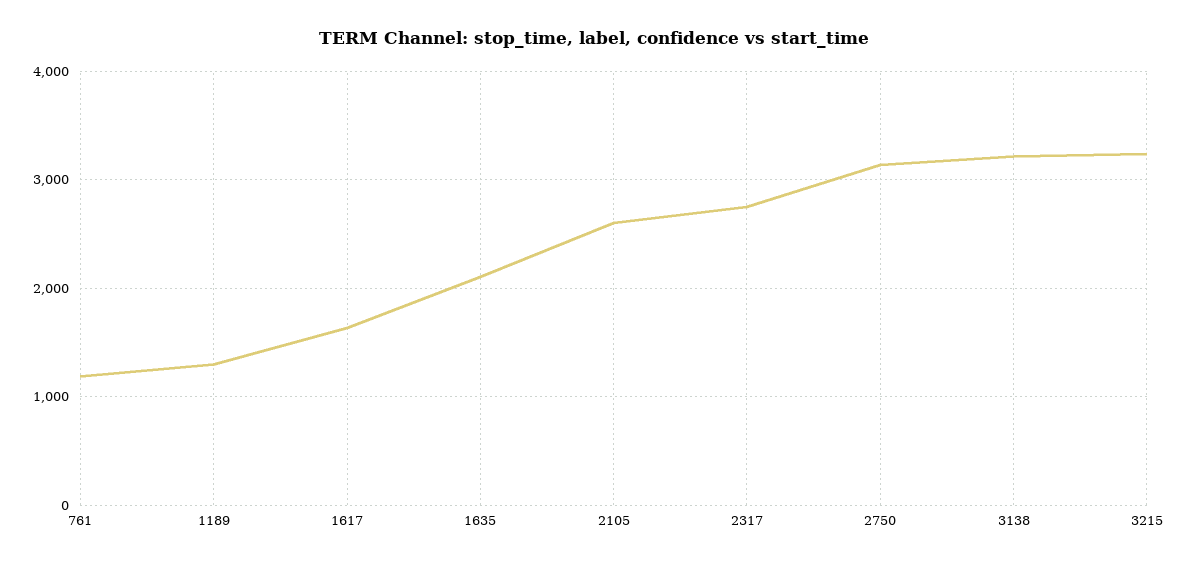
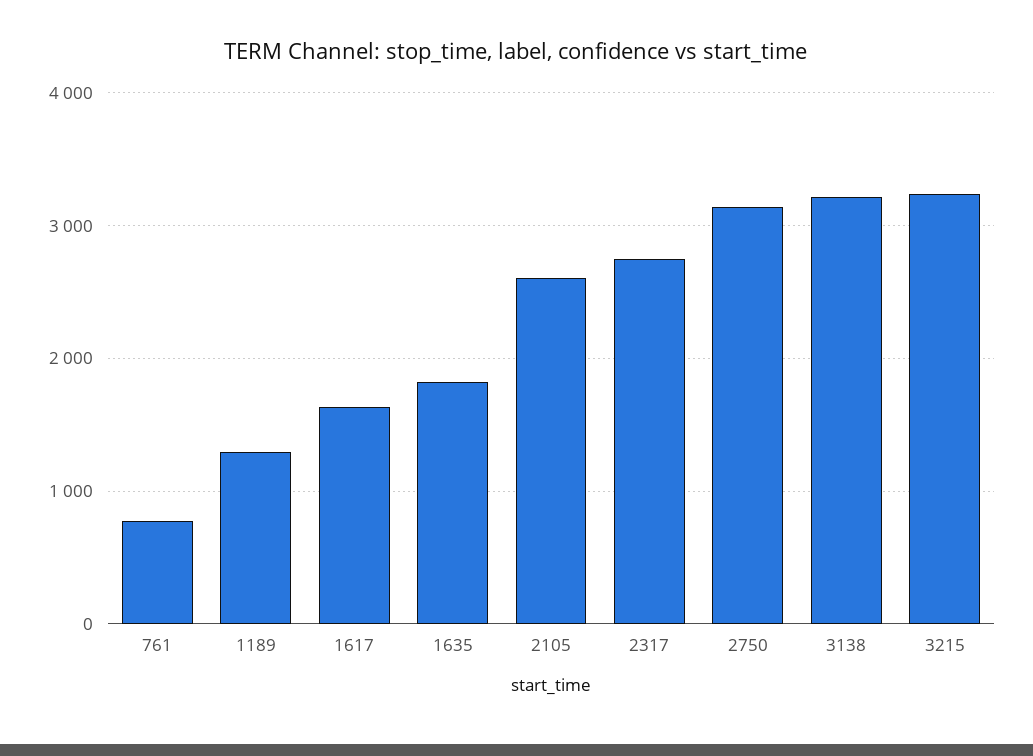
761: 1200 -> 800
1635: 2100 -> 1800

